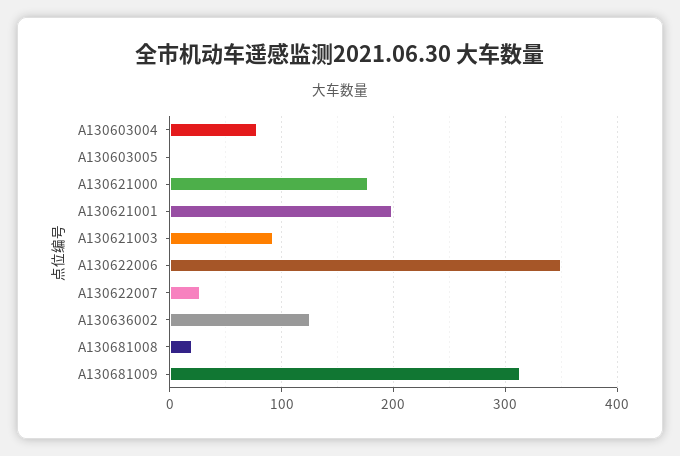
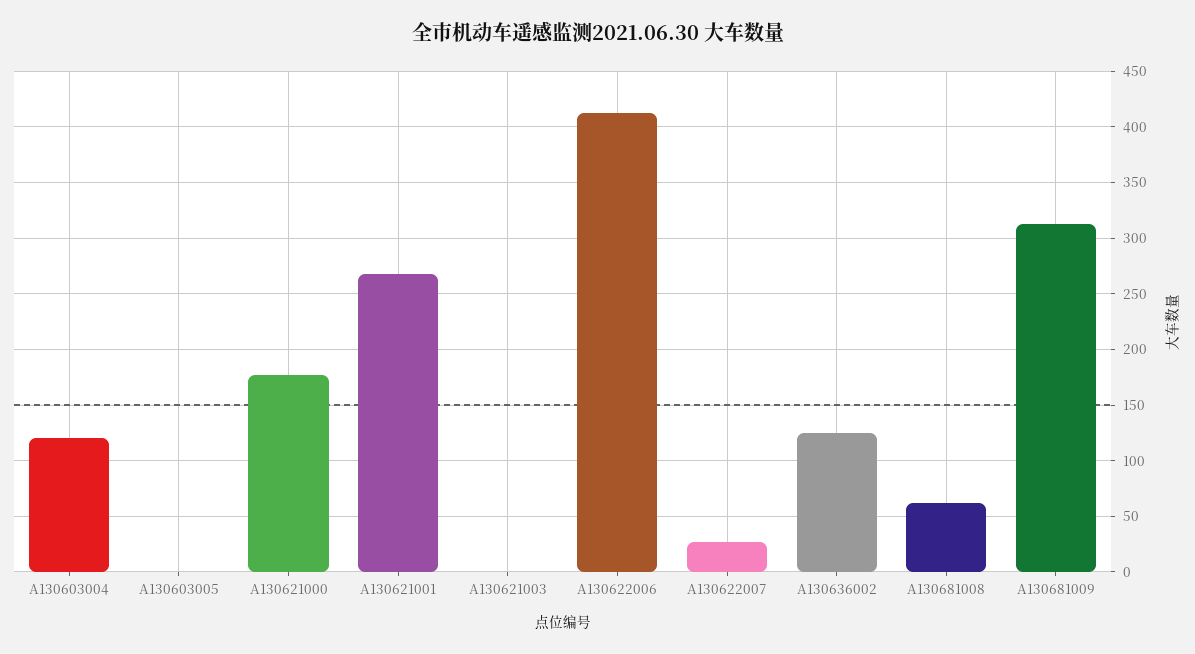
A130603004: 80 -> 120
A130621001: 200 -> 270
A130621003: 90 -> 0
A130622006: 350 -> 410
A130681008: 20 -> 60

